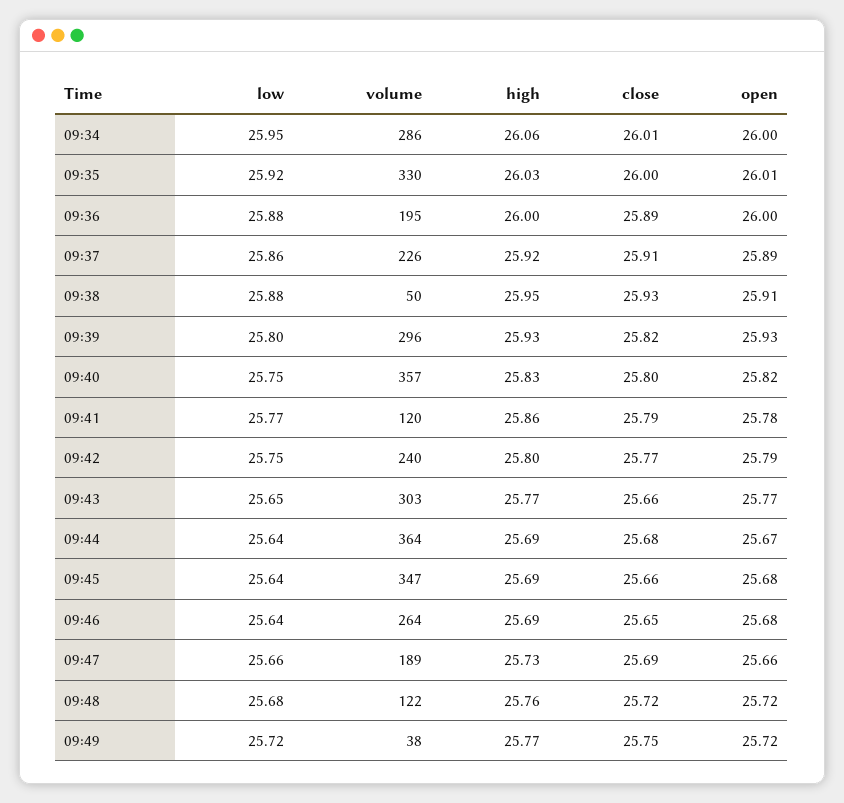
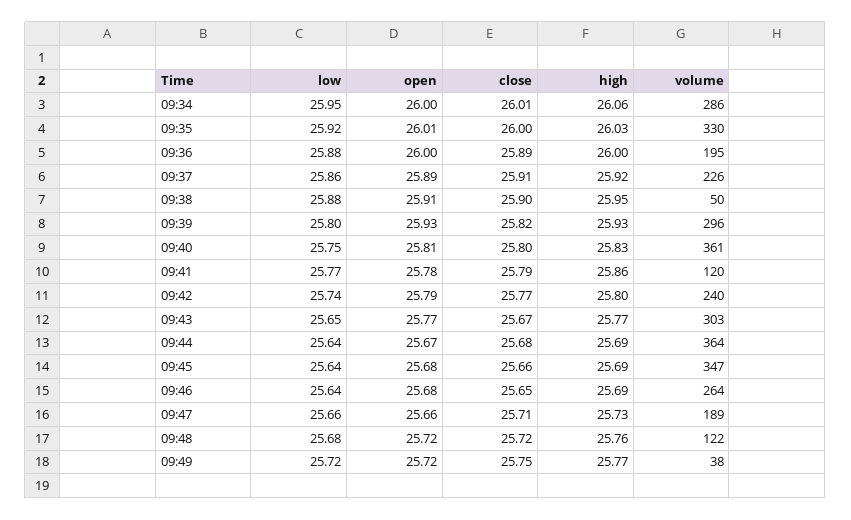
close, 09:38: 25.93 -> 25.9
volume, 09:40: 357 -> 361
open, 09:40: 25.82 -> 25.81
low, 09:42: 25.75 -> 25.74
close, 09:43: 25.66 -> 25.67
close, 09:47: 25.69 -> 25.71

